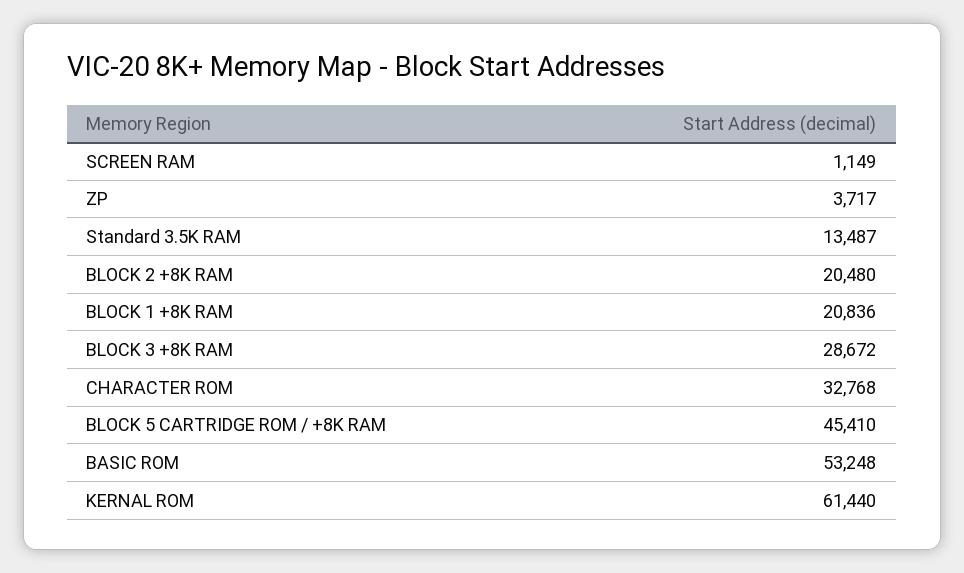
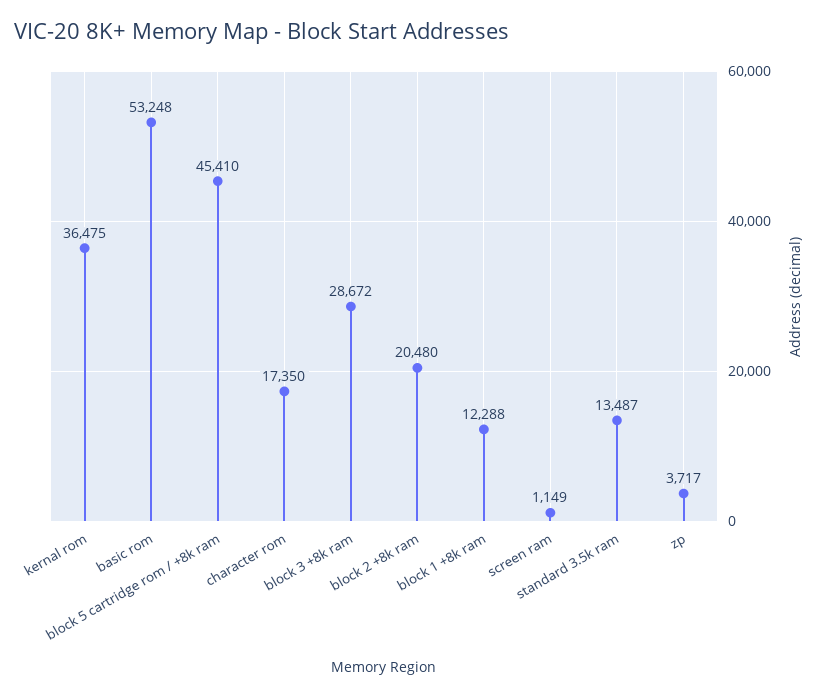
BLOCK 1 +8K RAM: 20836 -> 12288
CHARACTER ROM: 32768 -> 17350
KERNAL ROM: 61440 -> 36475

